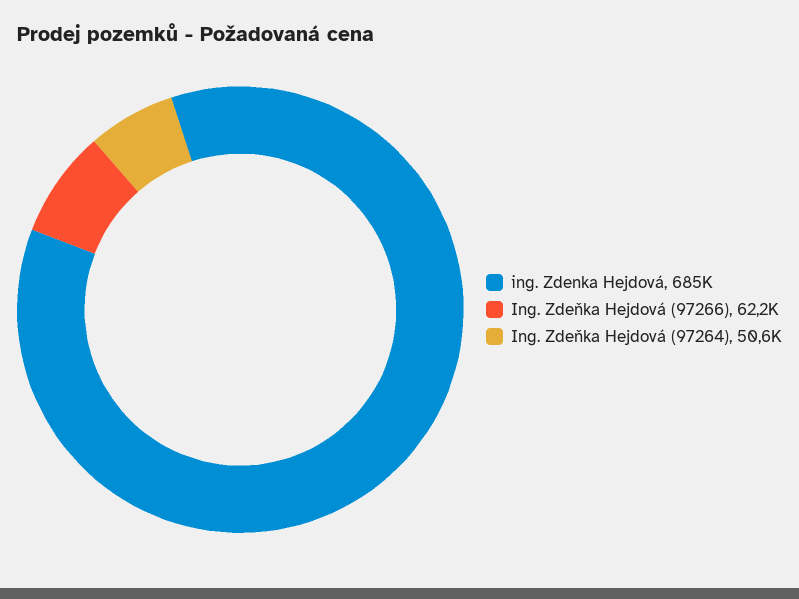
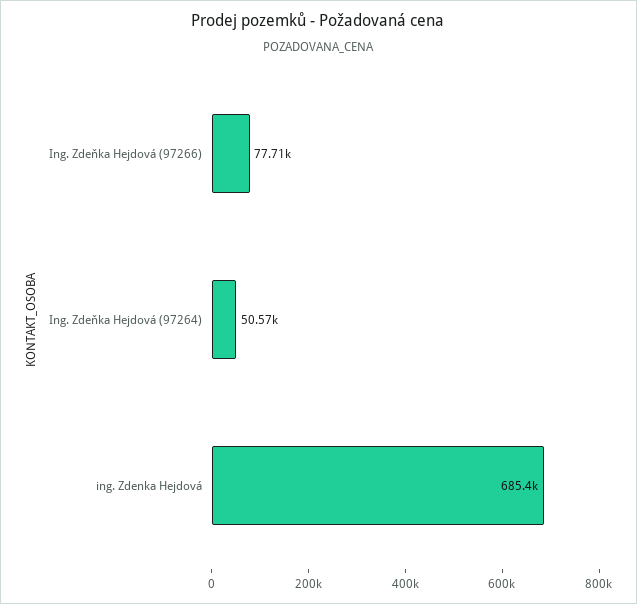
Ing. Zdeňka Hejdová (97266): 62200 -> 77710

